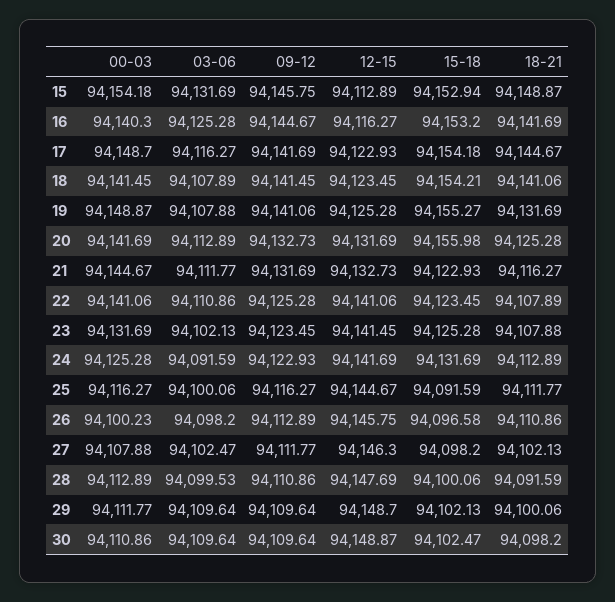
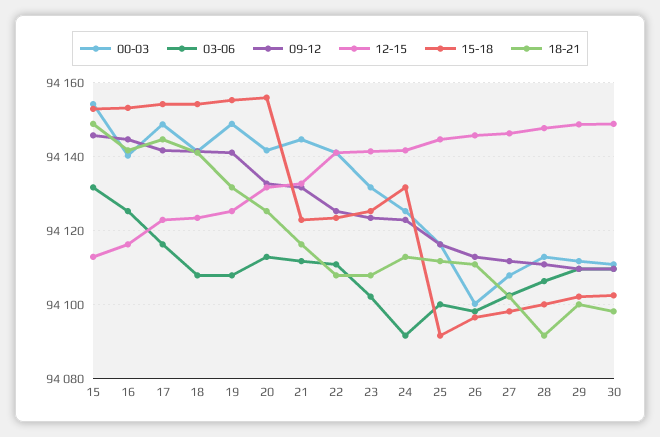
03-06, 28: 94099.53 -> 94106

